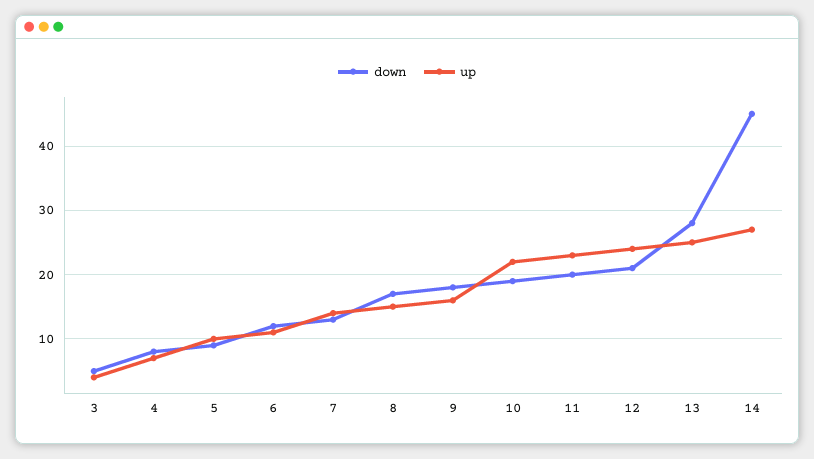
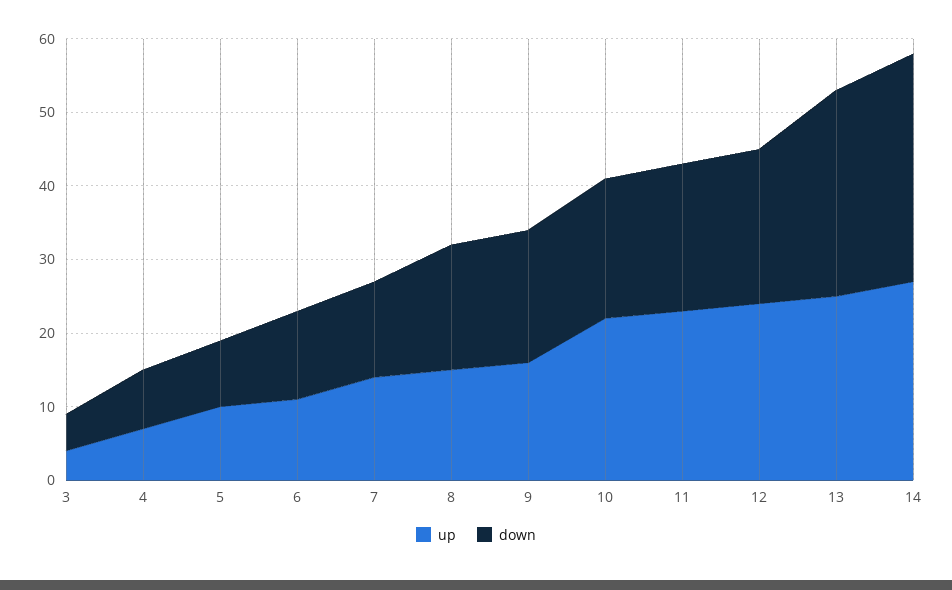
down, 14: 45 -> 30

